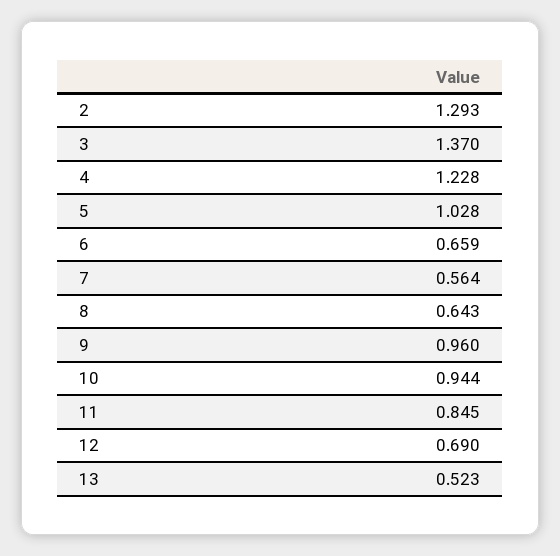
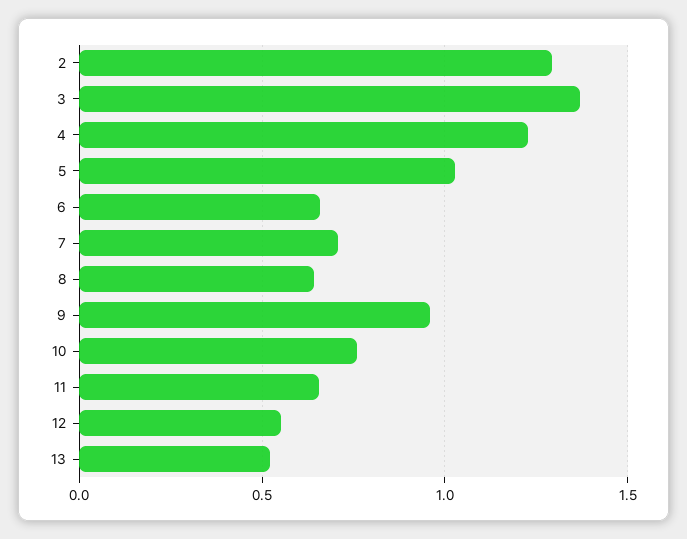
7: 0.564 -> 0.7
10: 0.944 -> 0.75
11: 0.845 -> 0.65
12: 0.69 -> 0.55

